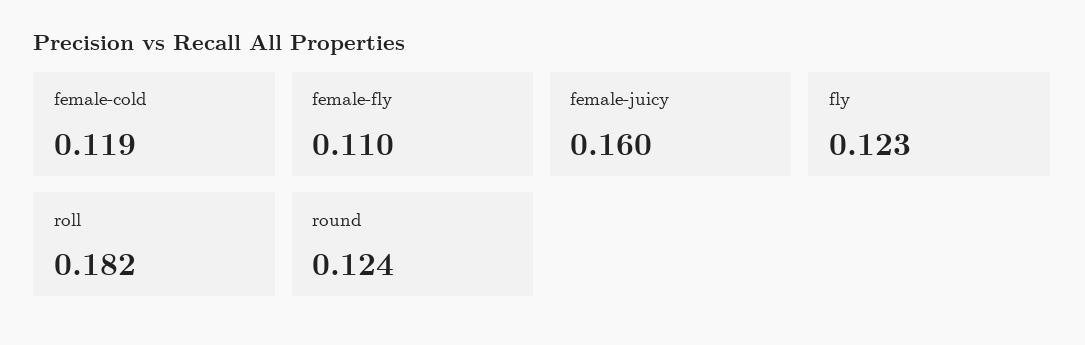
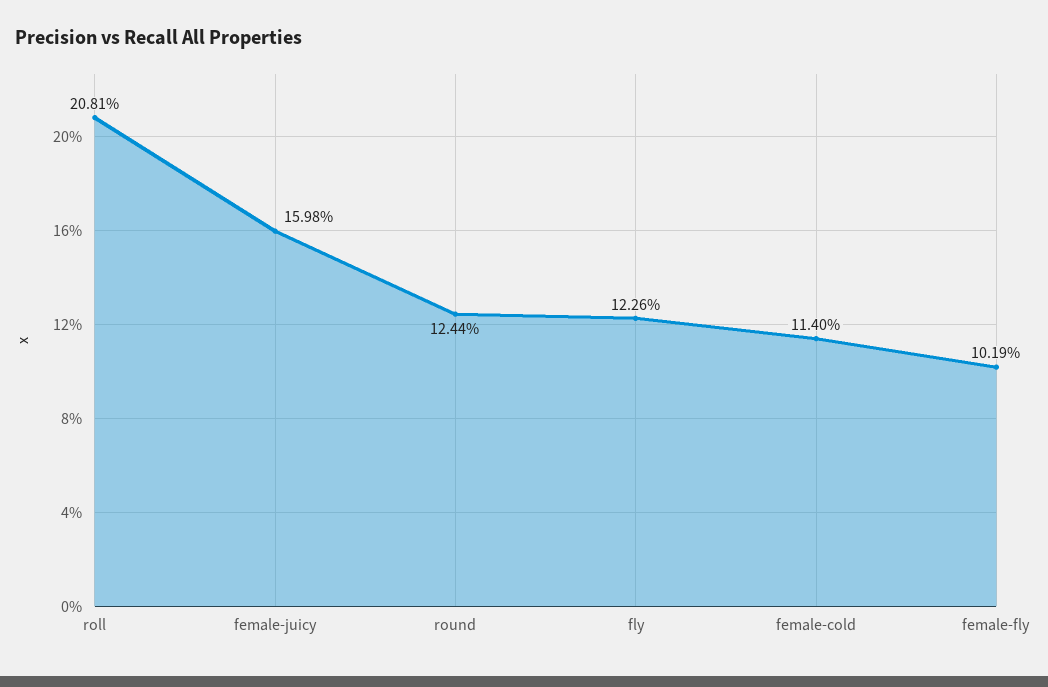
female-cold: 0.119 -> 0.114
female-fly: 0.11 -> 0.1019
roll: 0.182 -> 0.2081

